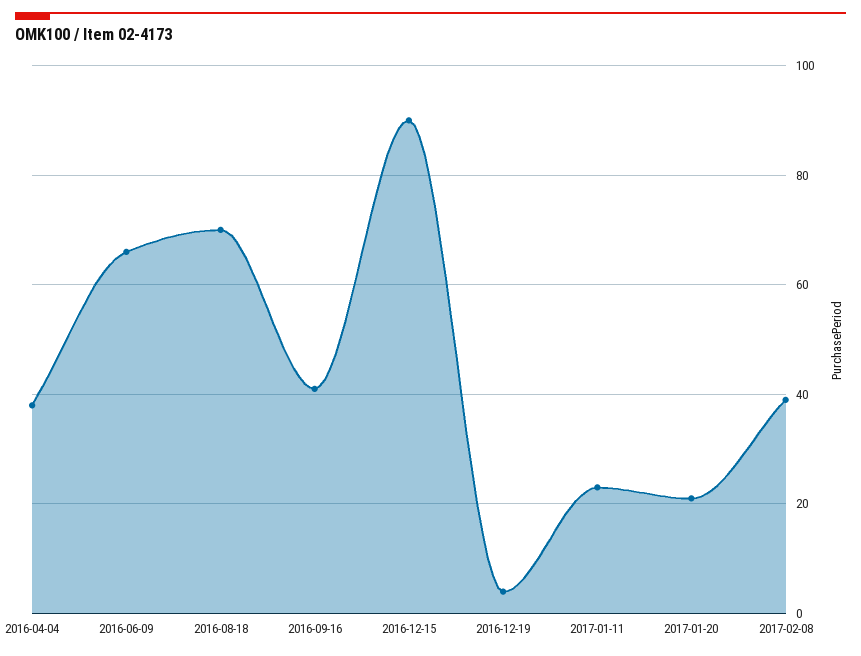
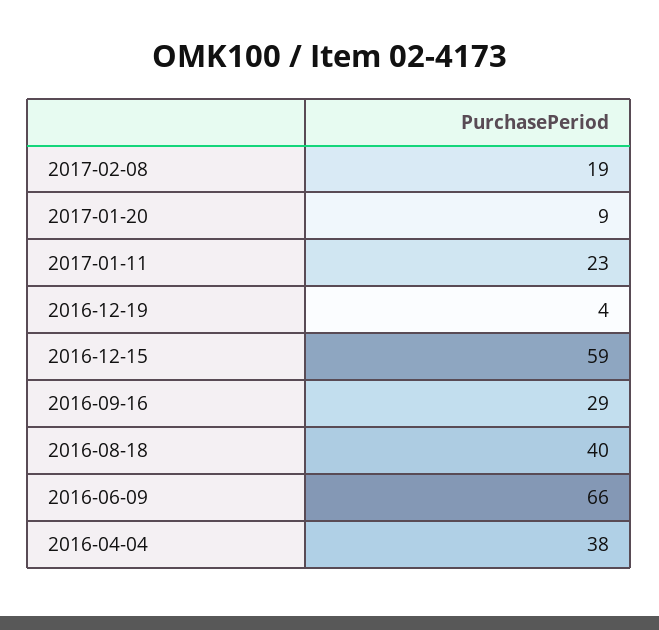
2016-08-18: 70 -> 40
2016-09-16: 40 -> 29
2016-12-15: 90 -> 59
2017-01-20: 20 -> 9
2017-02-08: 40 -> 19

